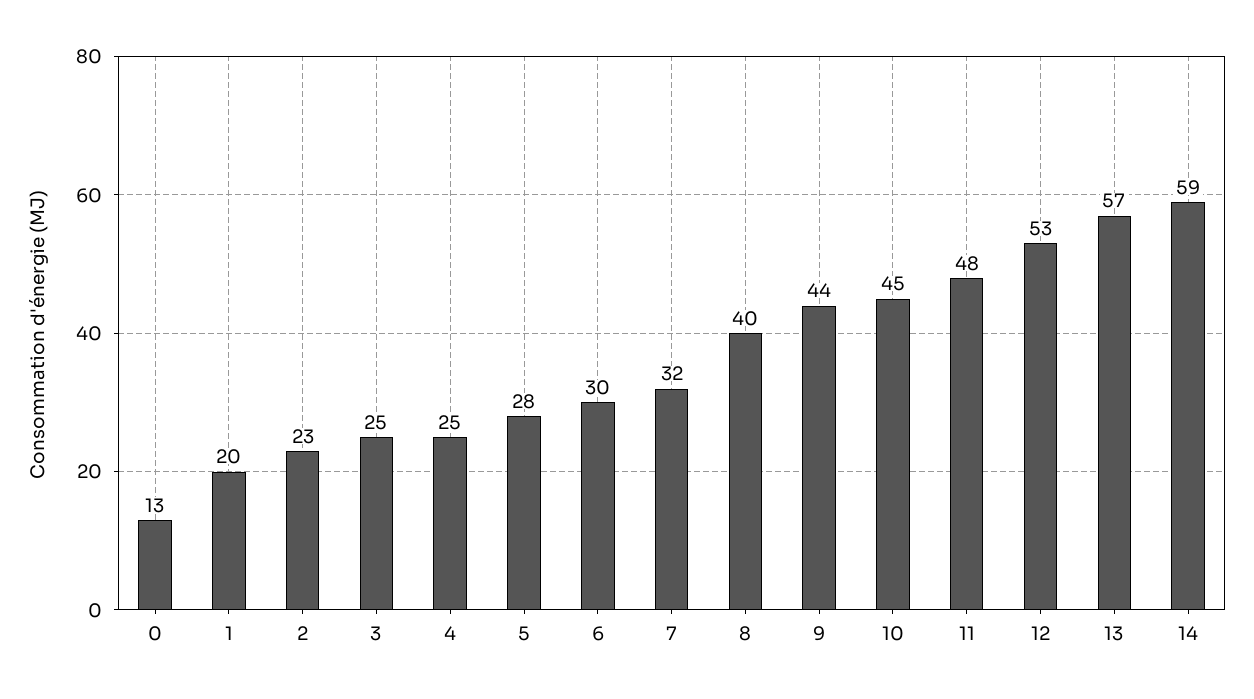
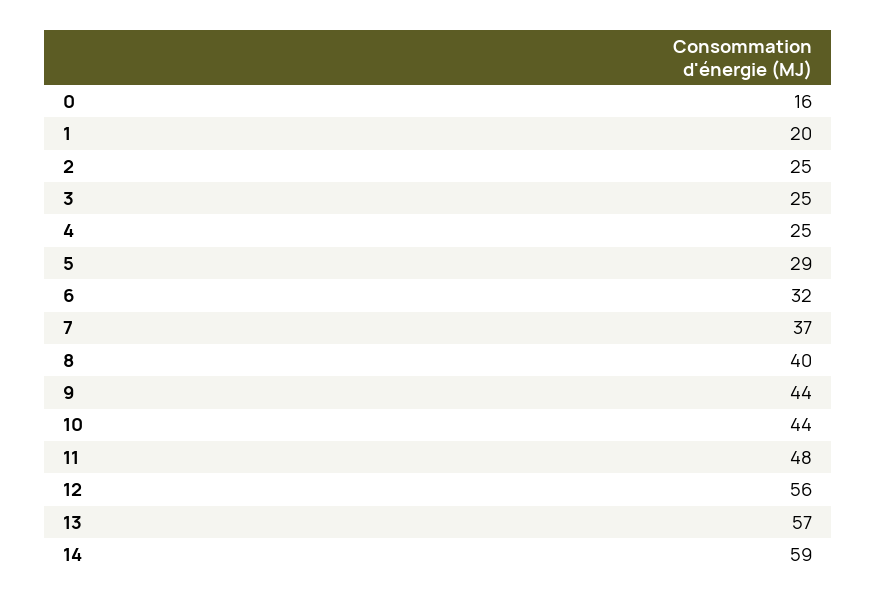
0: 13 -> 16
2: 23 -> 25
5: 28 -> 29
6: 30 -> 32
7: 32 -> 37
10: 45 -> 44
12: 53 -> 56

